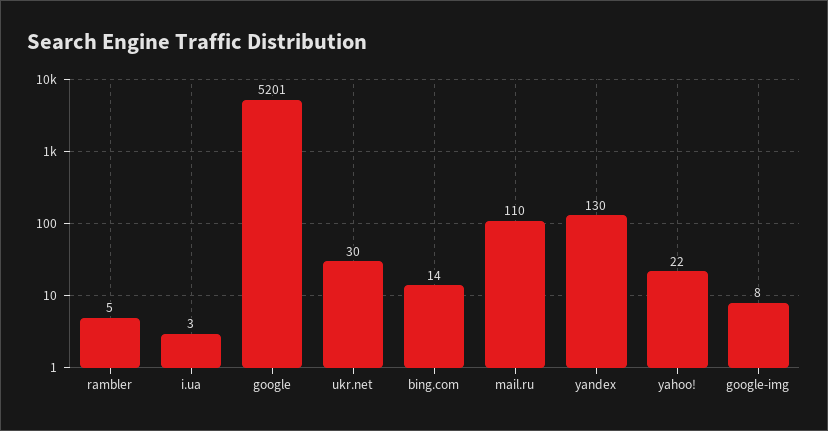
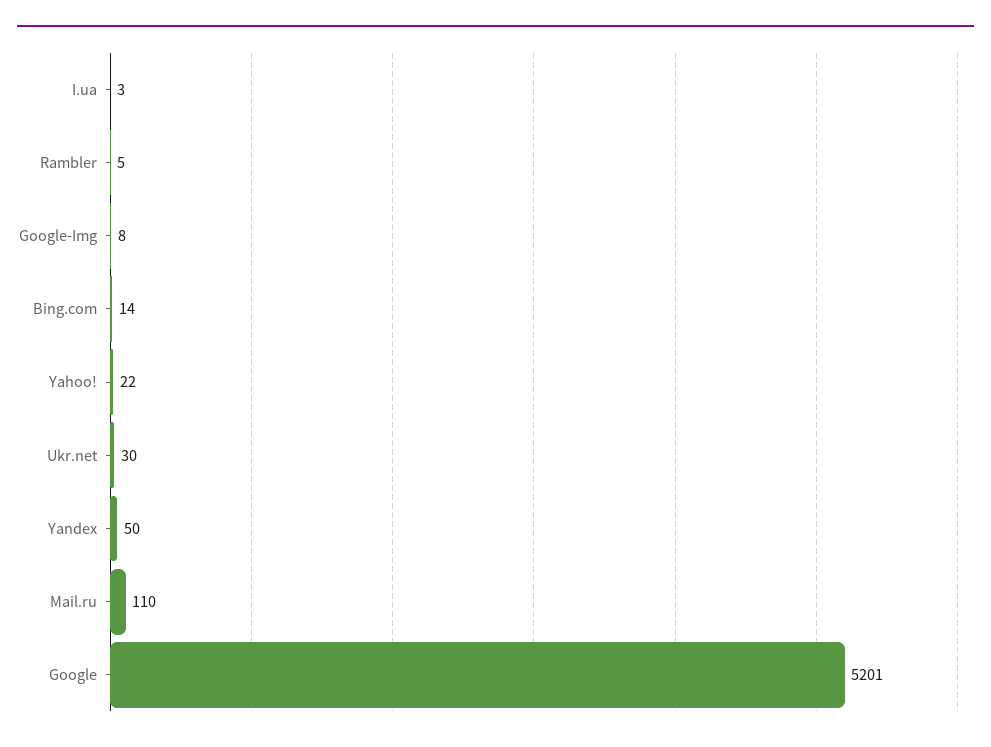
yandex: 130 -> 50

